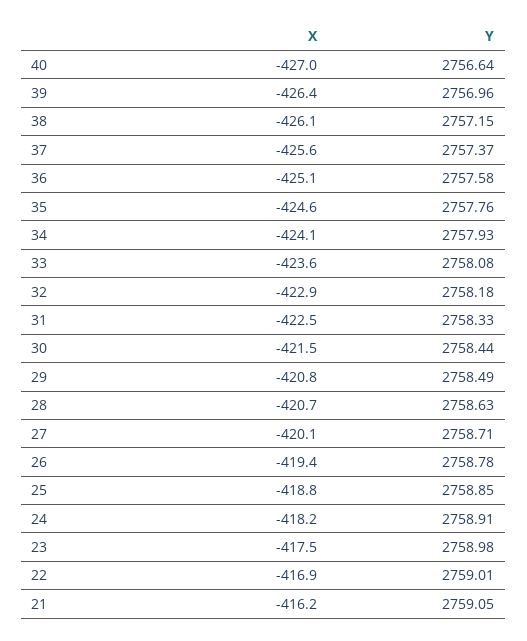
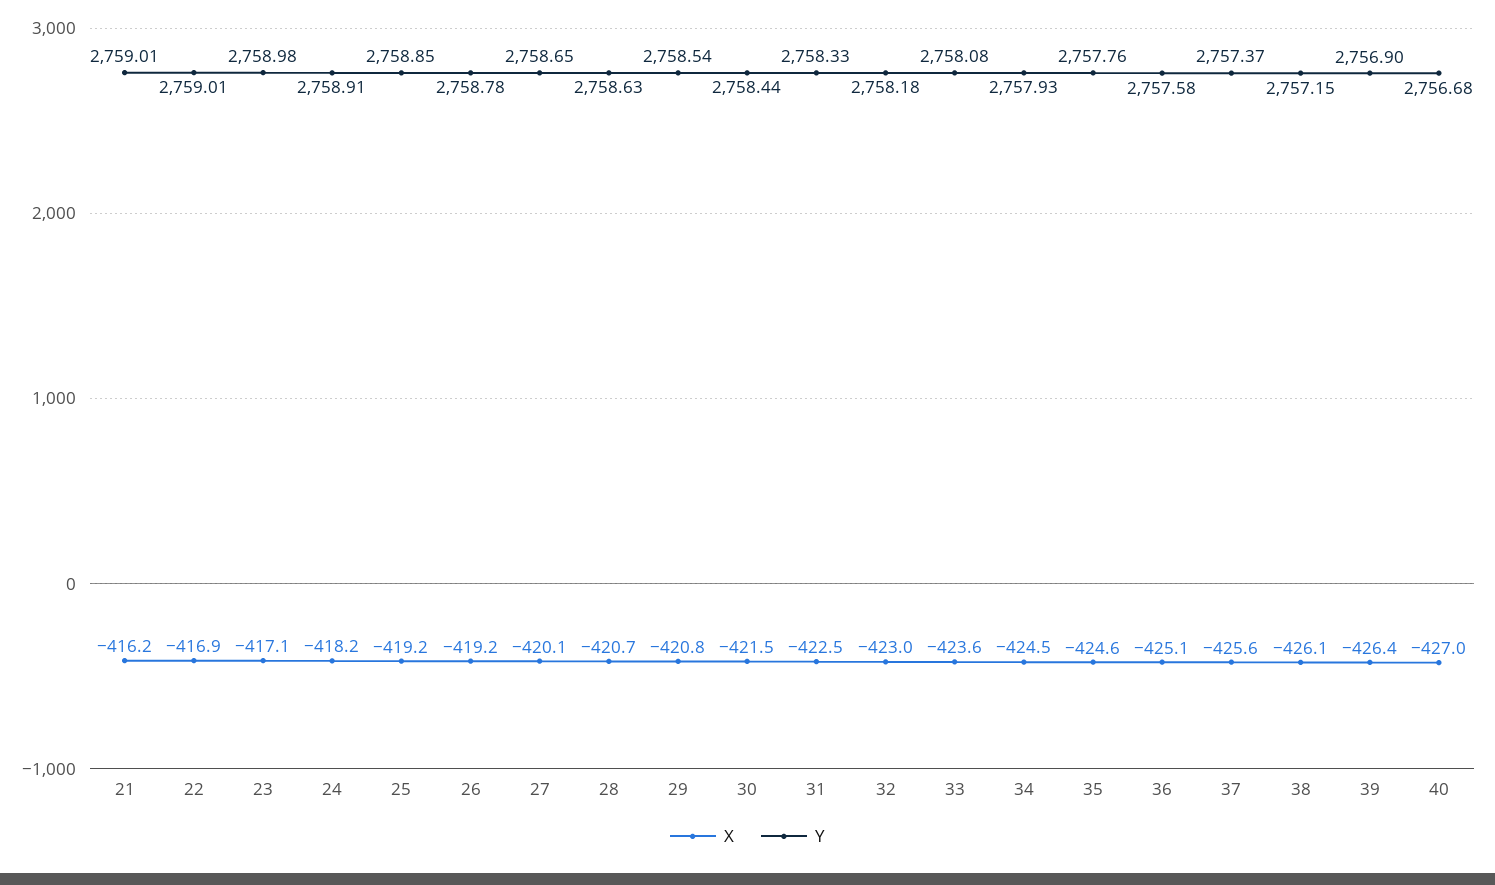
Y, 40: 2756.64 -> 2756.68
Y, 39: 2756.96 -> 2756.9
X, 34: -424.1 -> -424.5
X, 32: -422.9 -> -423
Y, 29: 2758.49 -> 2758.54
Y, 27: 2758.71 -> 2758.65
X, 26: -419.4 -> -419.2
X, 25: -418.8 -> -419.2
X, 23: -417.5 -> -417.1
Y, 21: 2759.05 -> 2759.01

